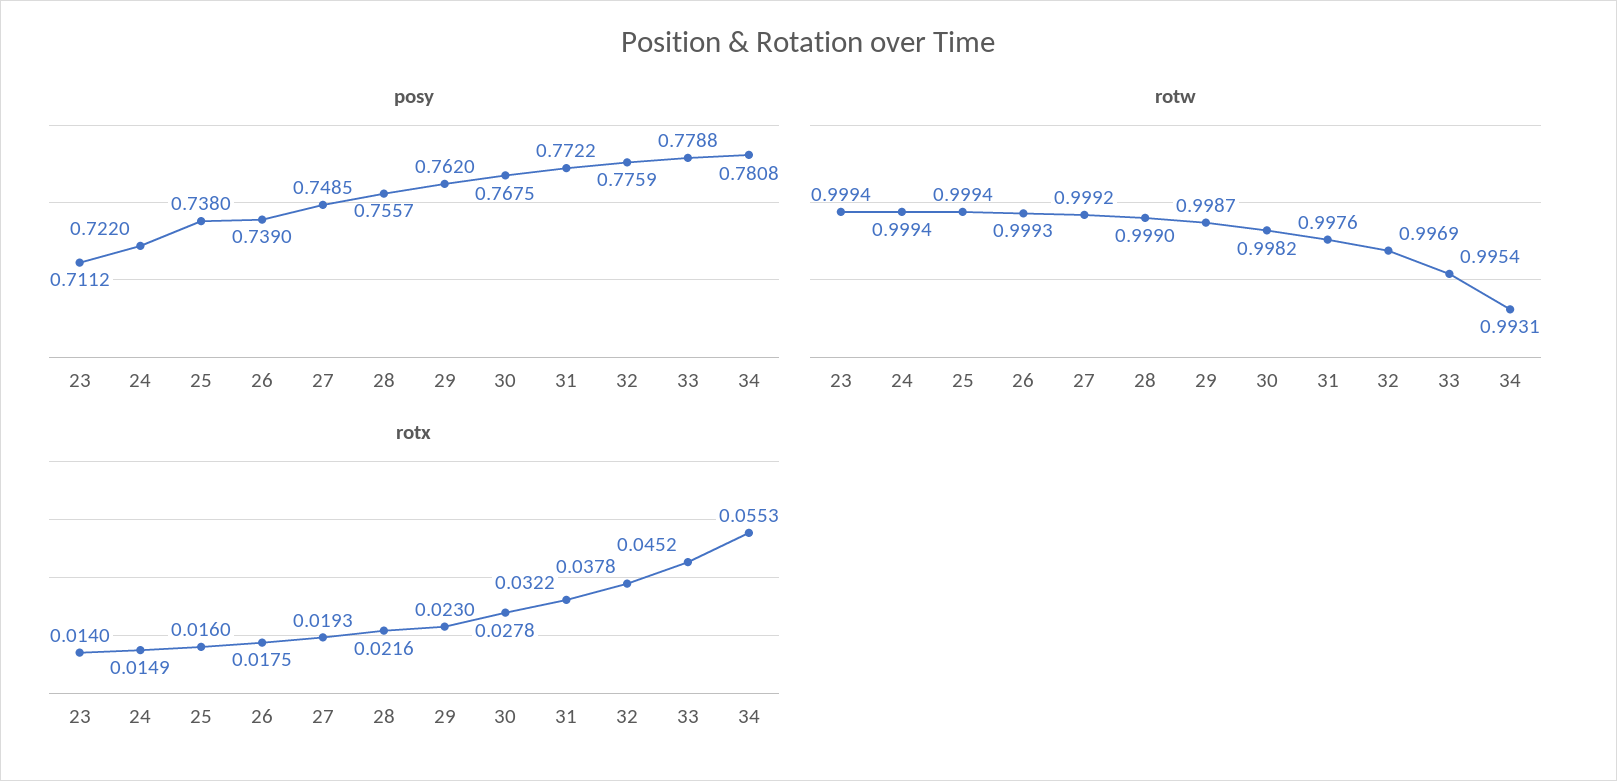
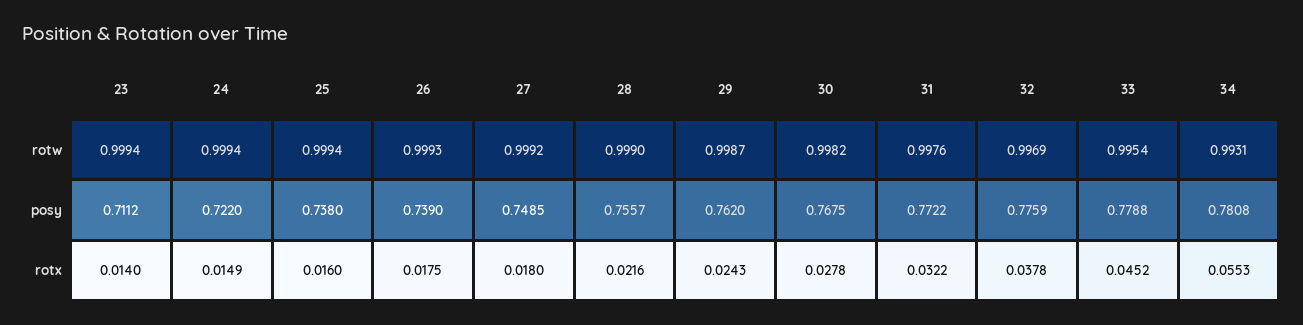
rotx, 27: 0.0193 -> 0.018
rotx, 29: 0.023 -> 0.0243

